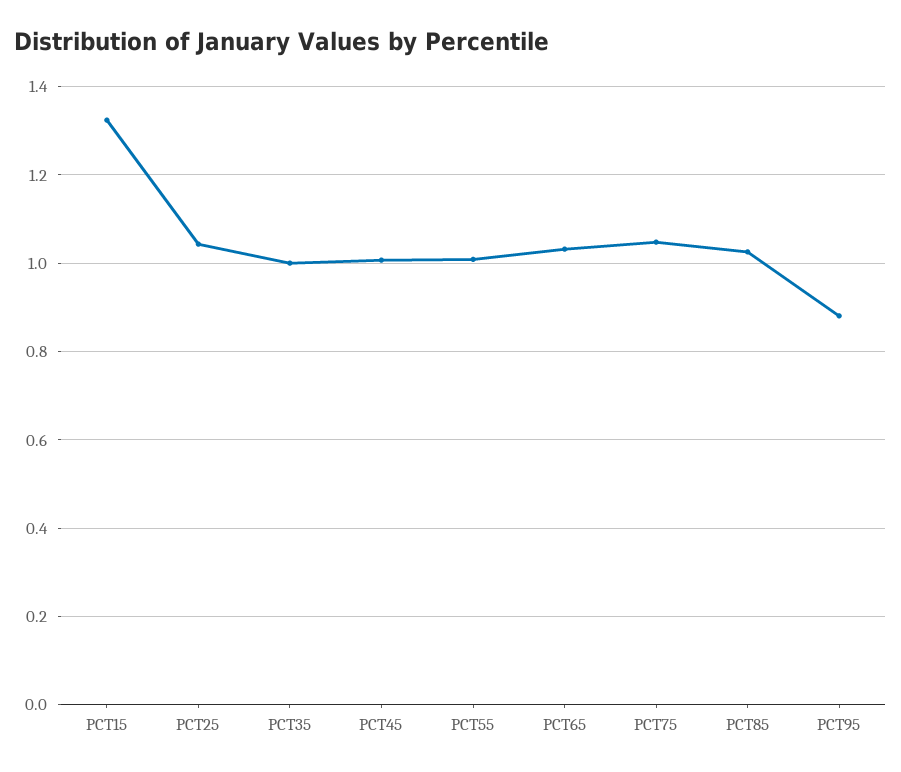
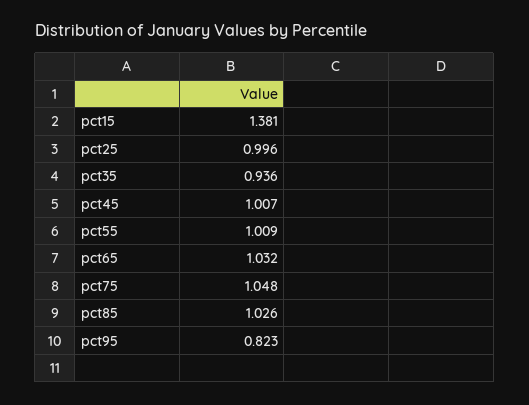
PCT15: 1.32 -> 1.381
PCT25: 1.04 -> 0.996
PCT35: 1 -> 0.936
PCT95: 0.88 -> 0.823

